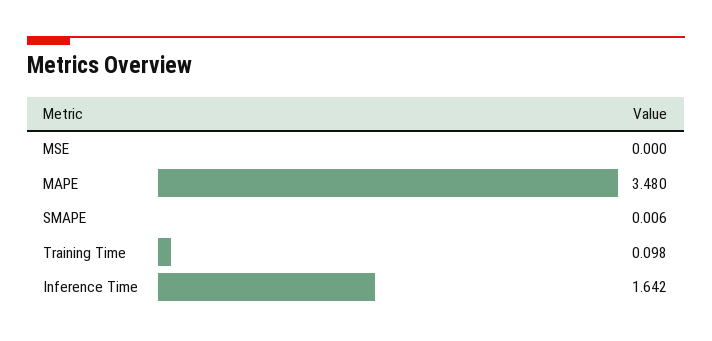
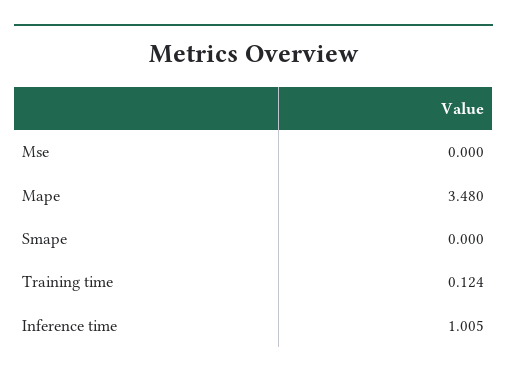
SMAPE: 0.006 -> 0
Training Time: 0.098 -> 0.124
Inference Time: 1.642 -> 1.005

